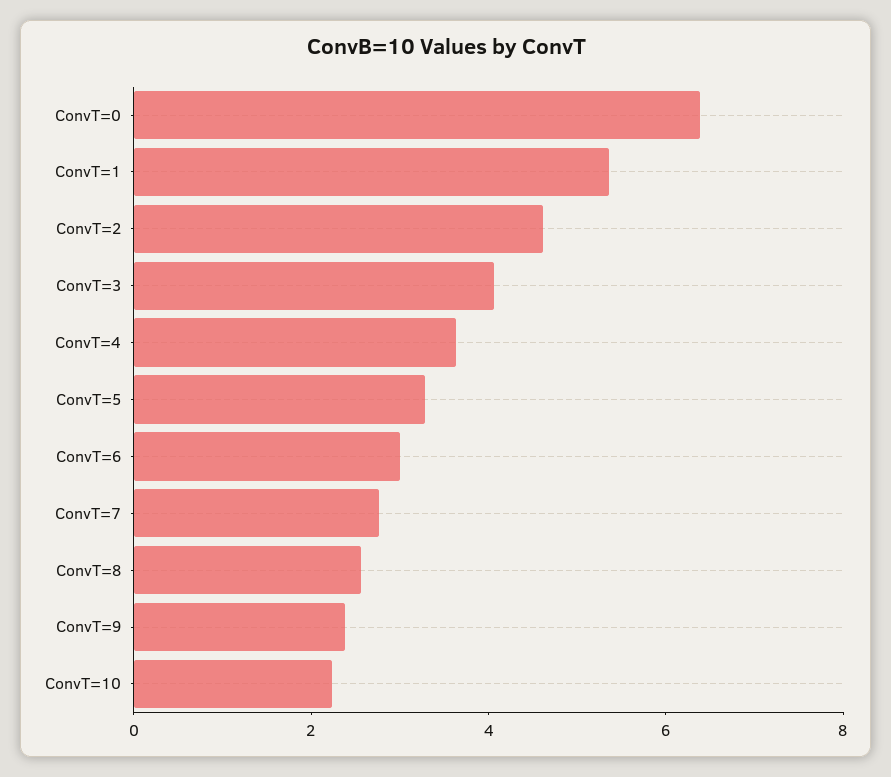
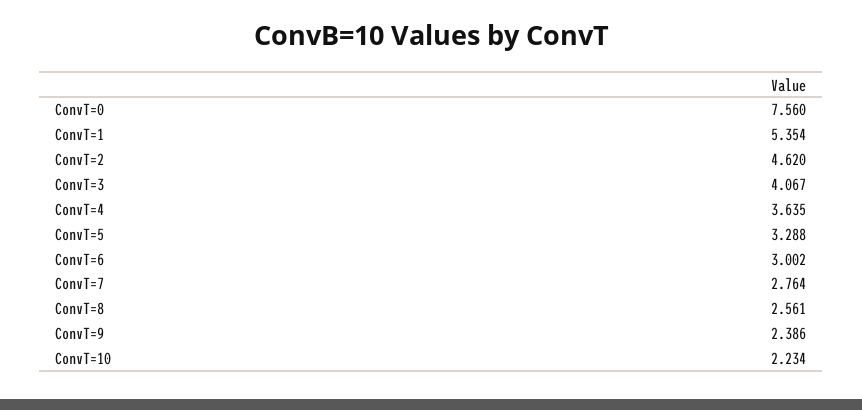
ConvT=0: 6.5 -> 7.56

